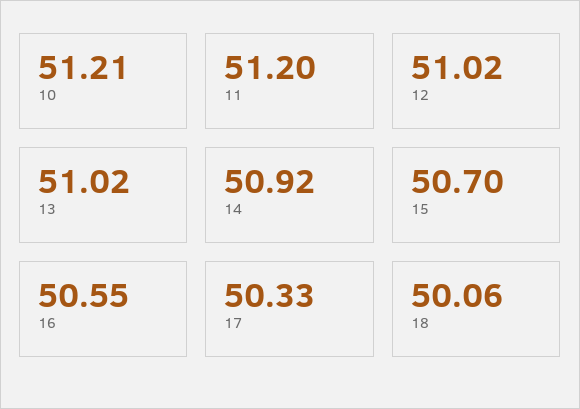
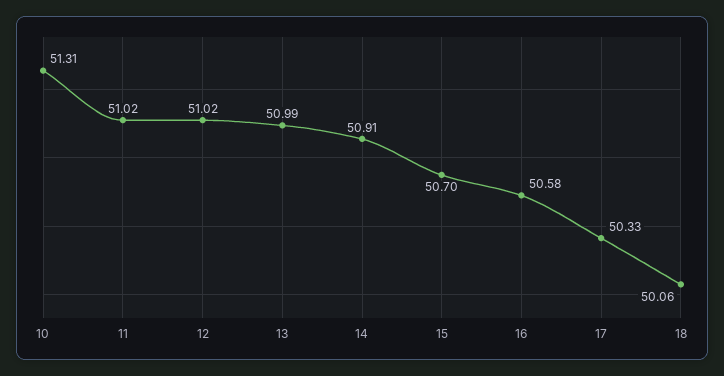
10: 51.21 -> 51.31
11: 51.2 -> 51.02
13: 51.02 -> 50.99
14: 50.92 -> 50.91
16: 50.55 -> 50.58

